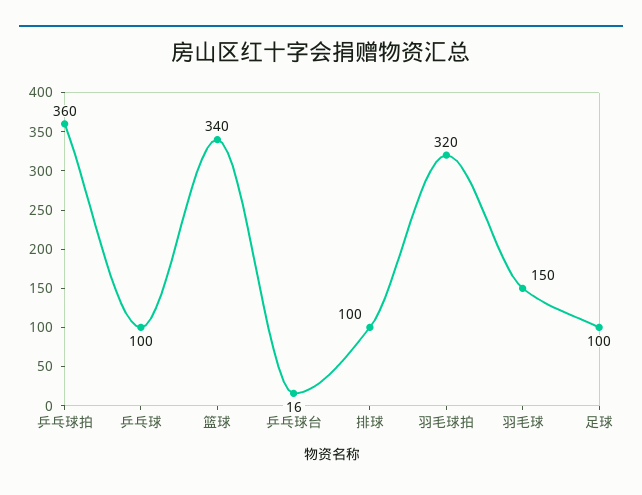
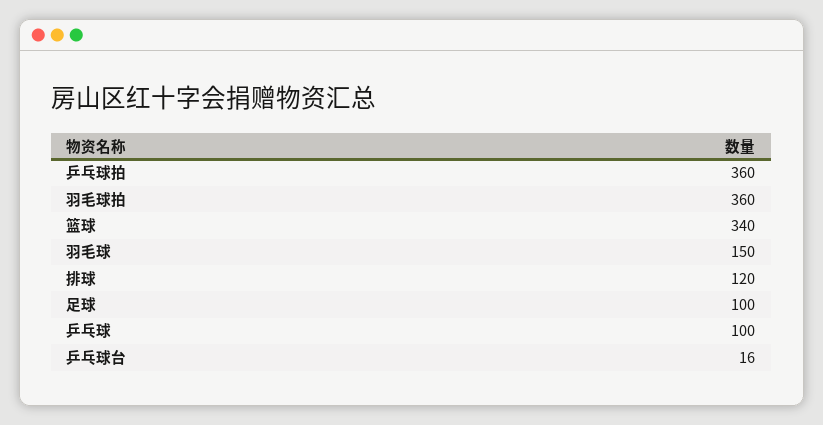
排球: 100 -> 120
羽毛球拍: 320 -> 360

